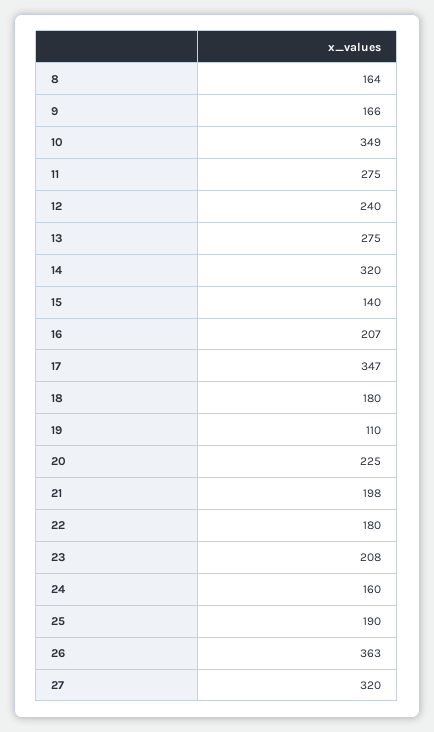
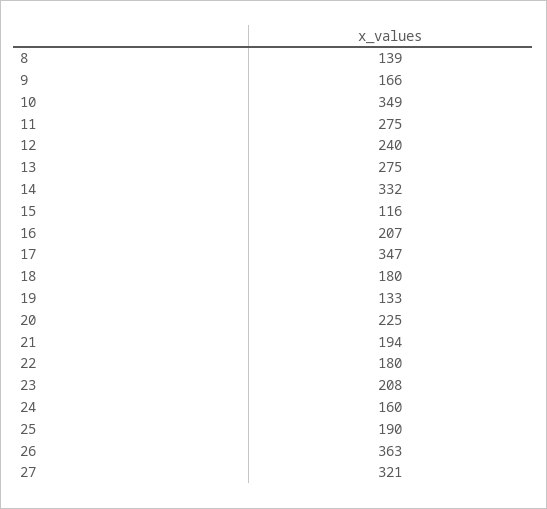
8: 164 -> 139
14: 320 -> 332
15: 140 -> 116
19: 110 -> 133
21: 198 -> 194
27: 320 -> 321

